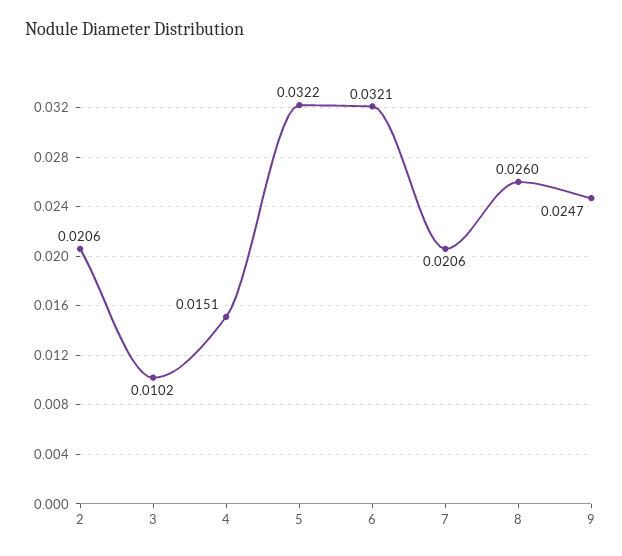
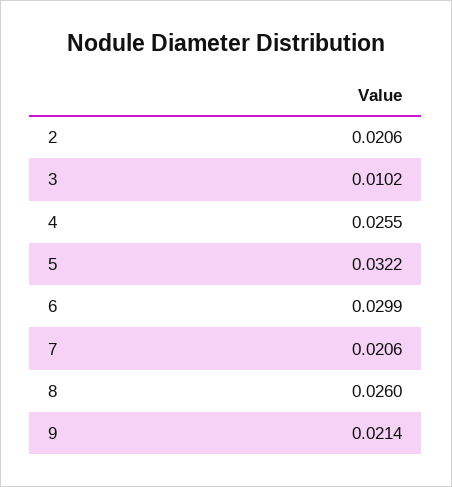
4: 0.0151 -> 0.0255
6: 0.0321 -> 0.0299
9: 0.0247 -> 0.0214

